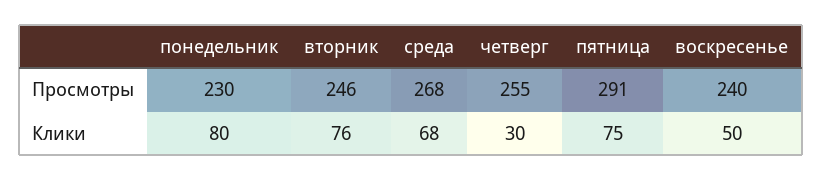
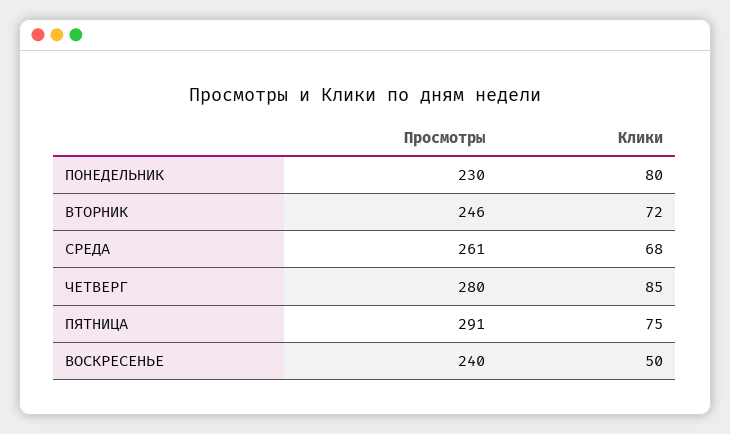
среда, Просмотры: 268 -> 261
четверг, Просмотры: 255 -> 280
вторник, Клики: 76 -> 72
четверг, Клики: 30 -> 85

